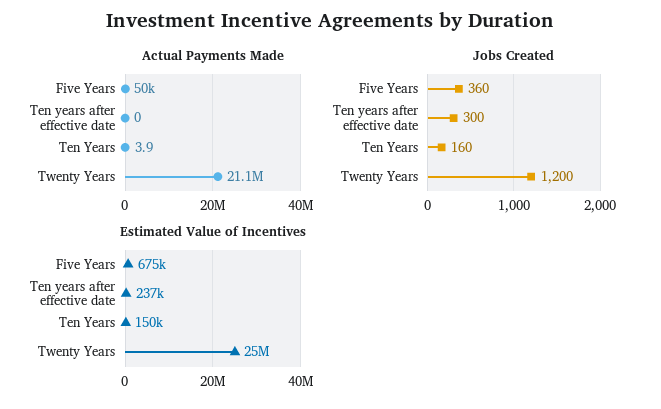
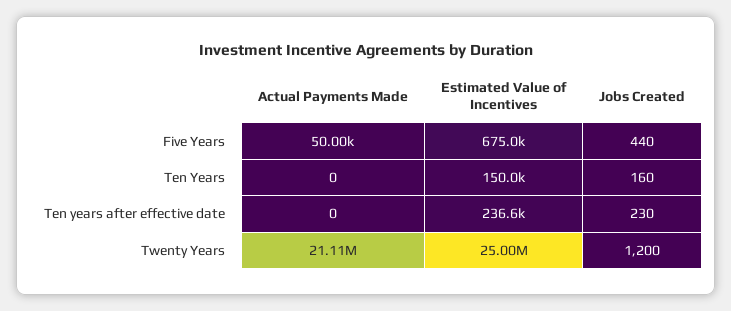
Actual Payments Made, Ten Years: 3.9 -> 0
Jobs Created, Five Years: 360 -> 440
Jobs Created, Ten years after effective date: 300 -> 230

